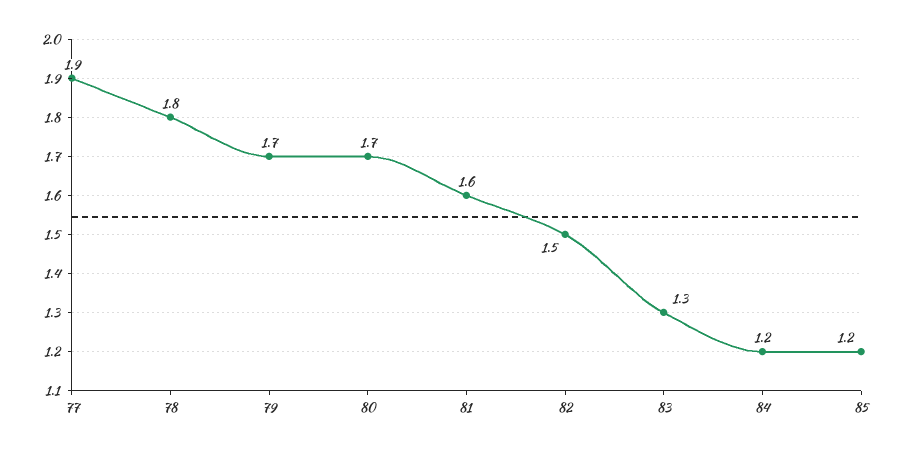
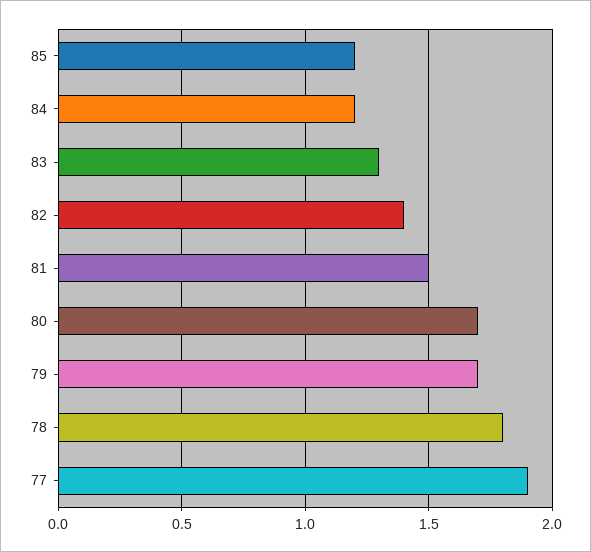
81: 1.6 -> 1.5
82: 1.5 -> 1.4

